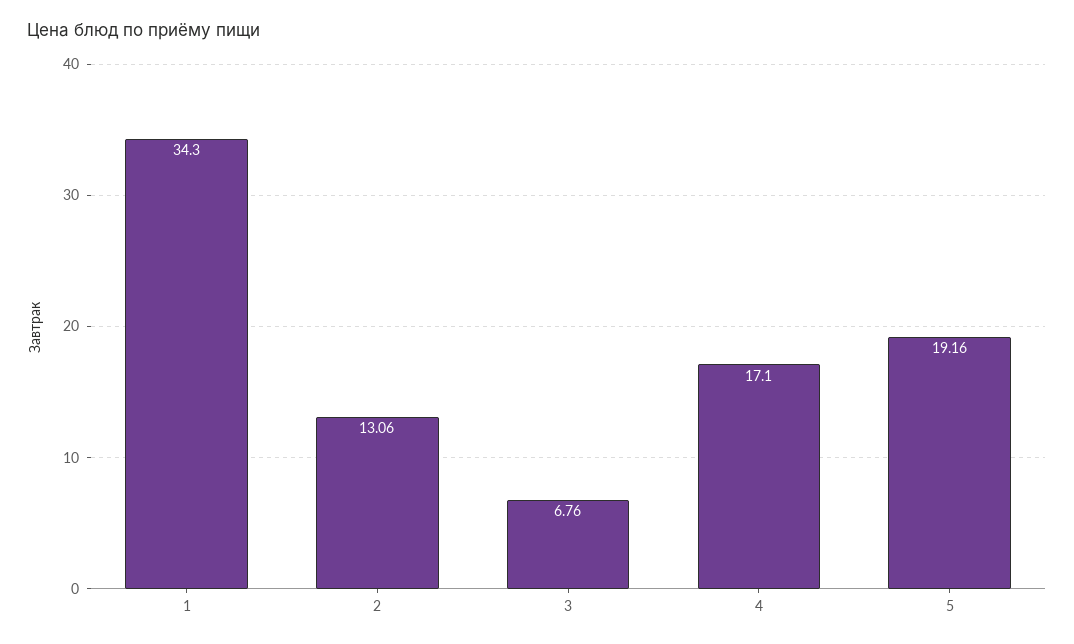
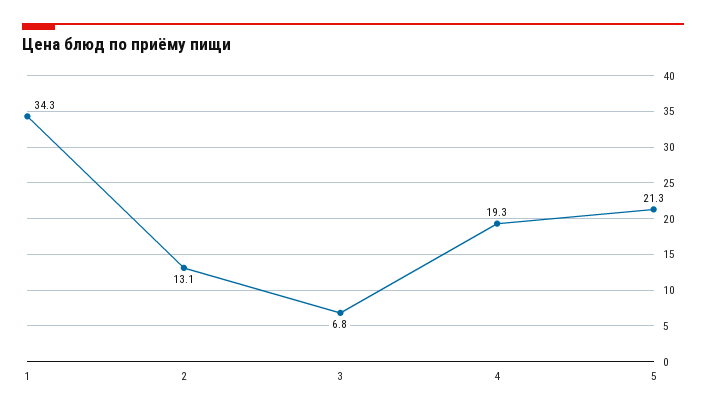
4: 17.1 -> 19.3
5: 19.16 -> 21.3

